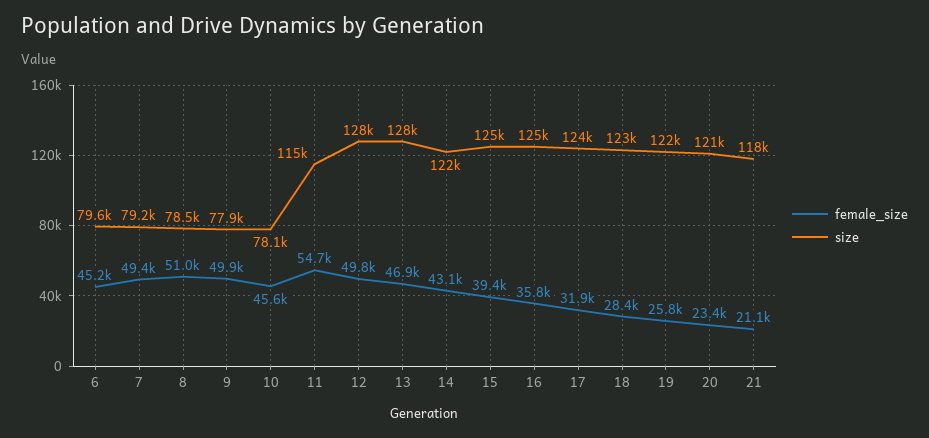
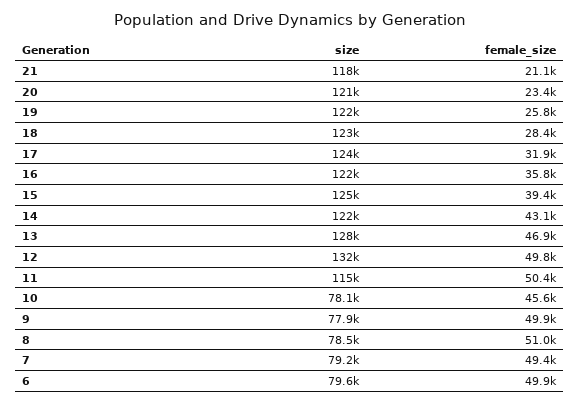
female_size, 6: 45200 -> 49900
female_size, 11: 54700 -> 50400
size, 12: 128000 -> 132000
size, 16: 125000 -> 122000

